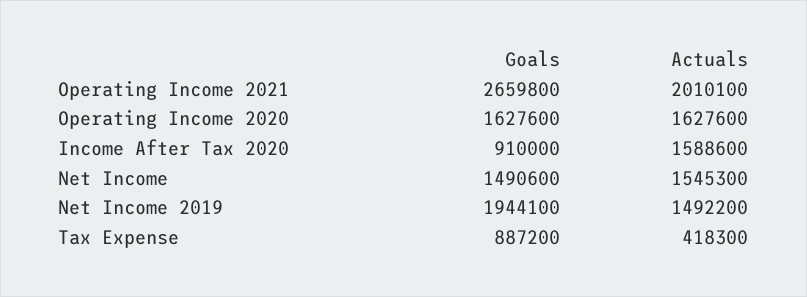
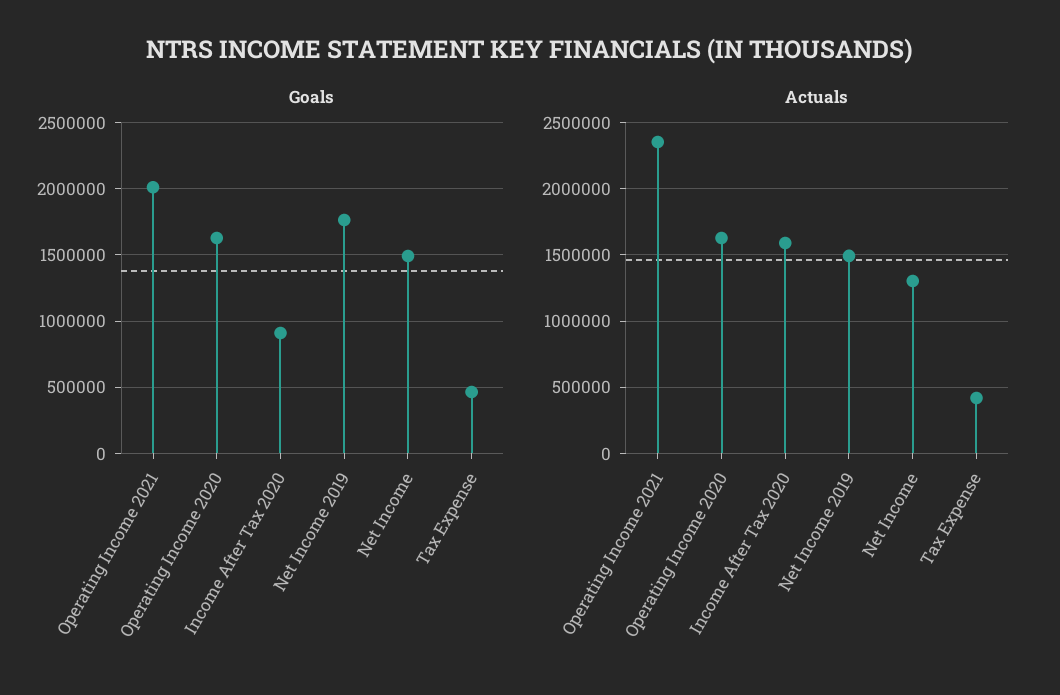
Goals, Operating Income 2021: 2659800 -> 2000000
Actuals, Operating Income 2021: 2010100 -> 2350000
Actuals, Net Income: 1545300 -> 1300000
Goals, Net Income 2019: 1944100 -> 1750000
Goals, Tax Expense: 887200 -> 450000

